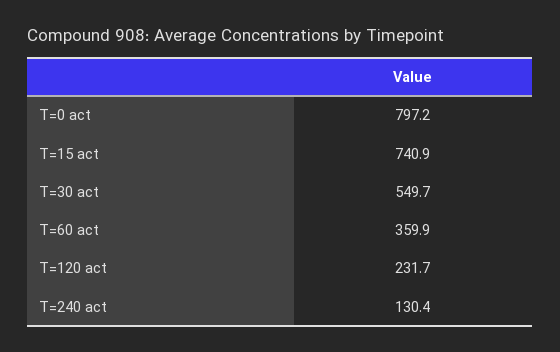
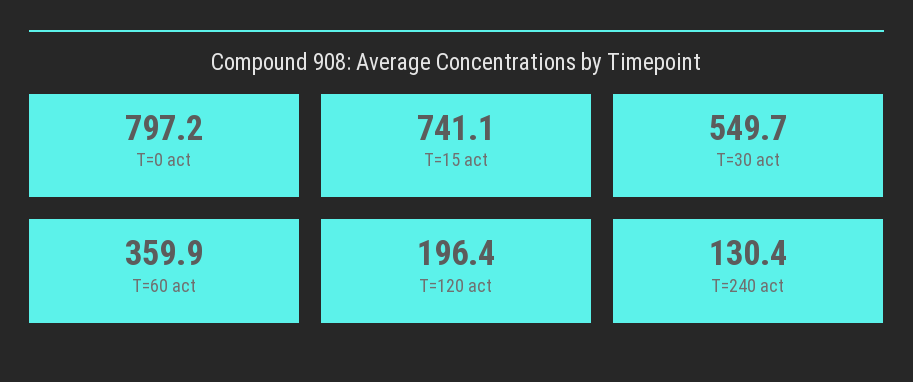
T=15 act: 740.9 -> 741.1
T=120 act: 231.7 -> 196.4

